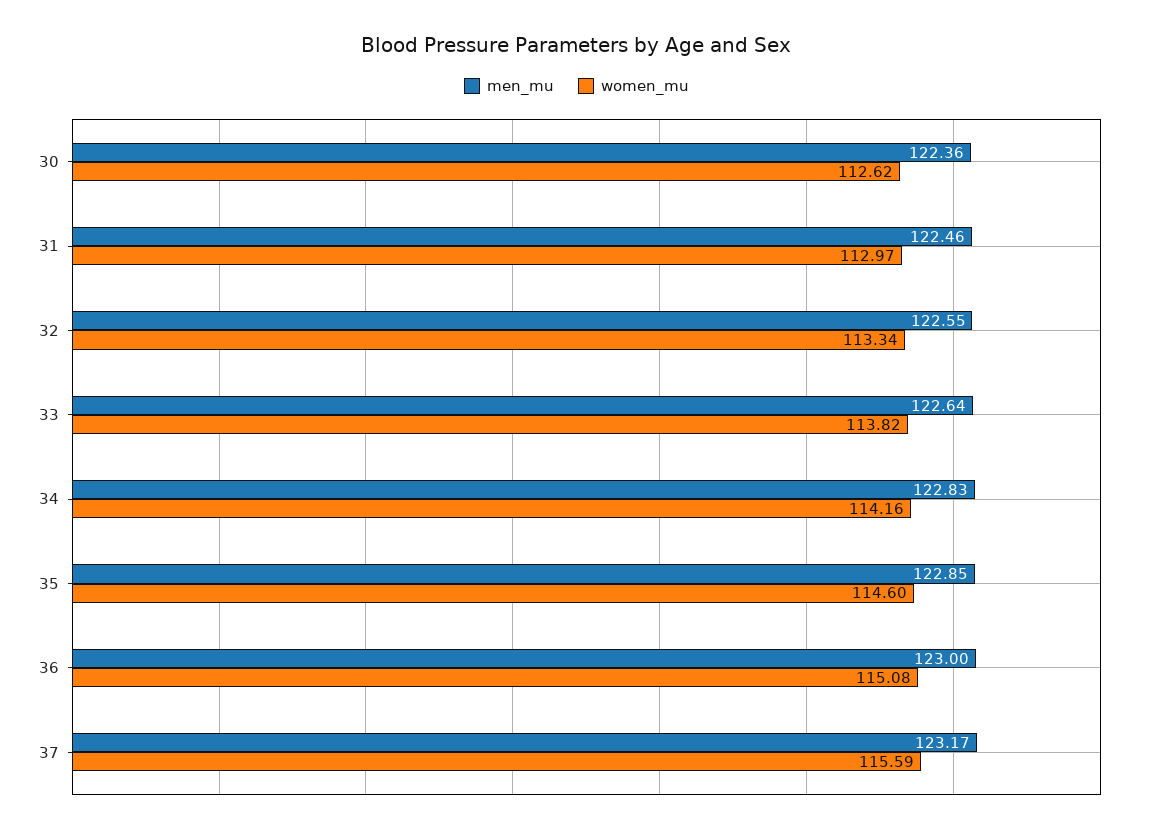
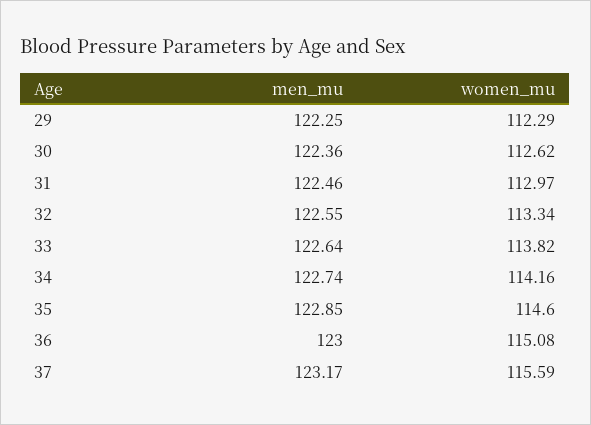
men_mu, 34: 122.83 -> 122.74
men_mu, 29: none -> 122.25
women_mu, 29: none -> 112.29

